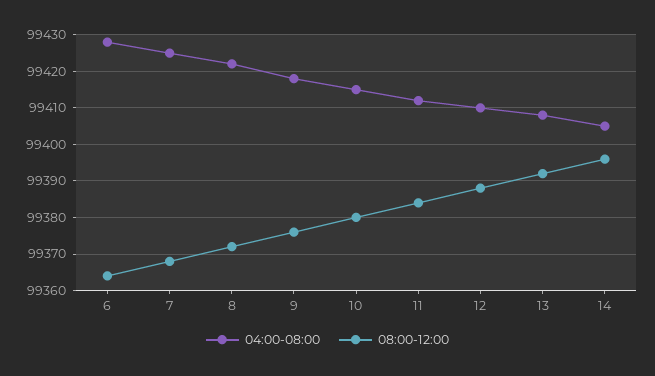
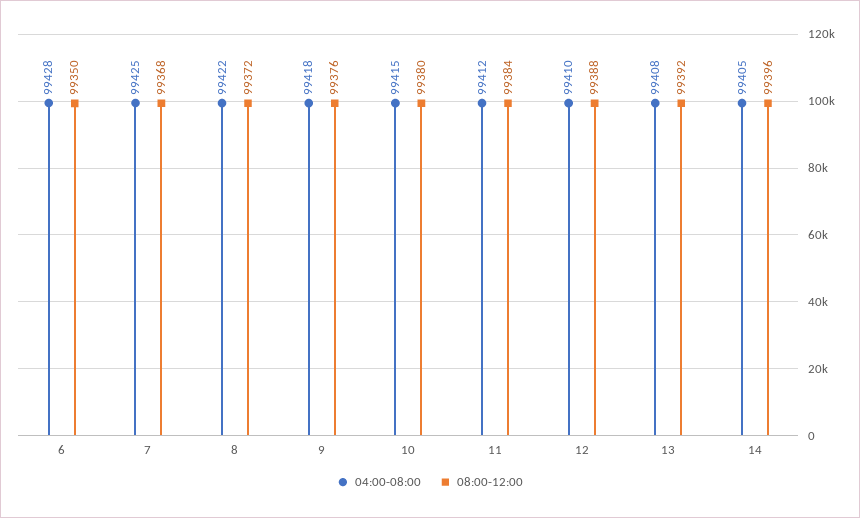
08:00-12:00, 6: 99365 -> 99350

